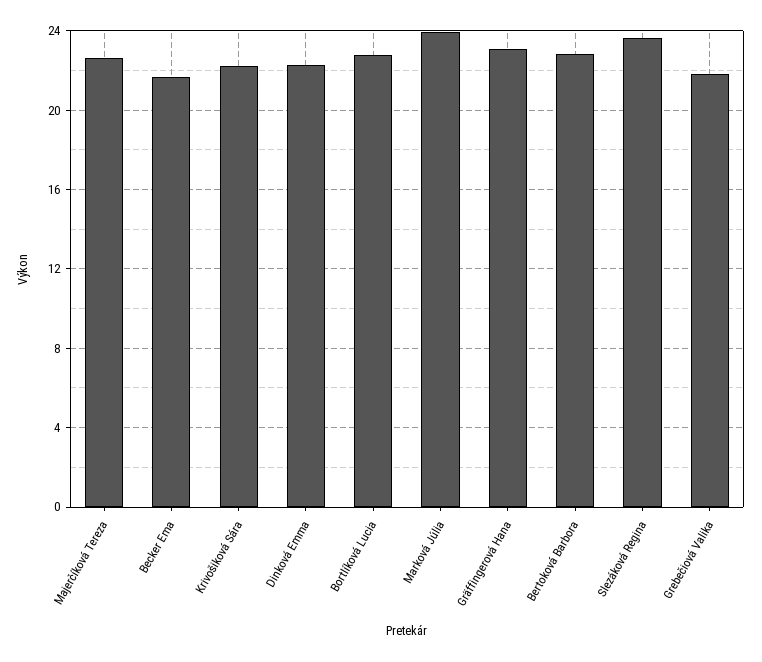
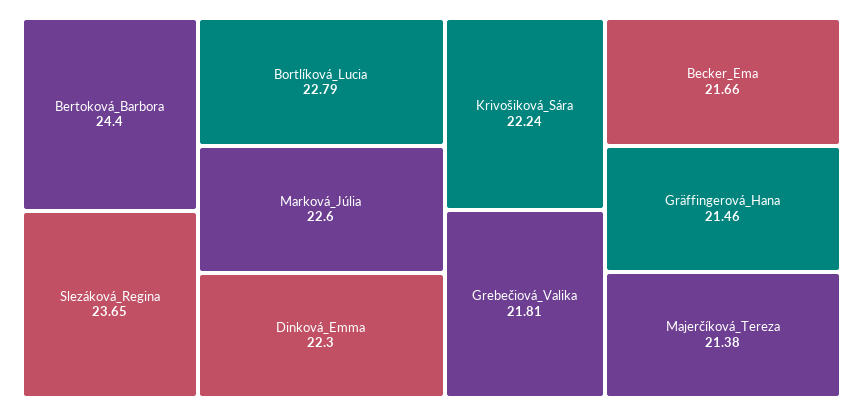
Majerčíková Tereza: 22.5 -> 21.38
Marková Júlia: 24 -> 22.6
Gräffingerová Hana: 23 -> 21.46
Bertoková Barbora: 23 -> 24.4

